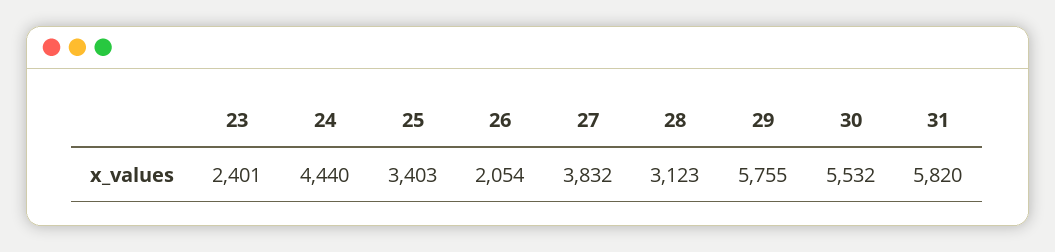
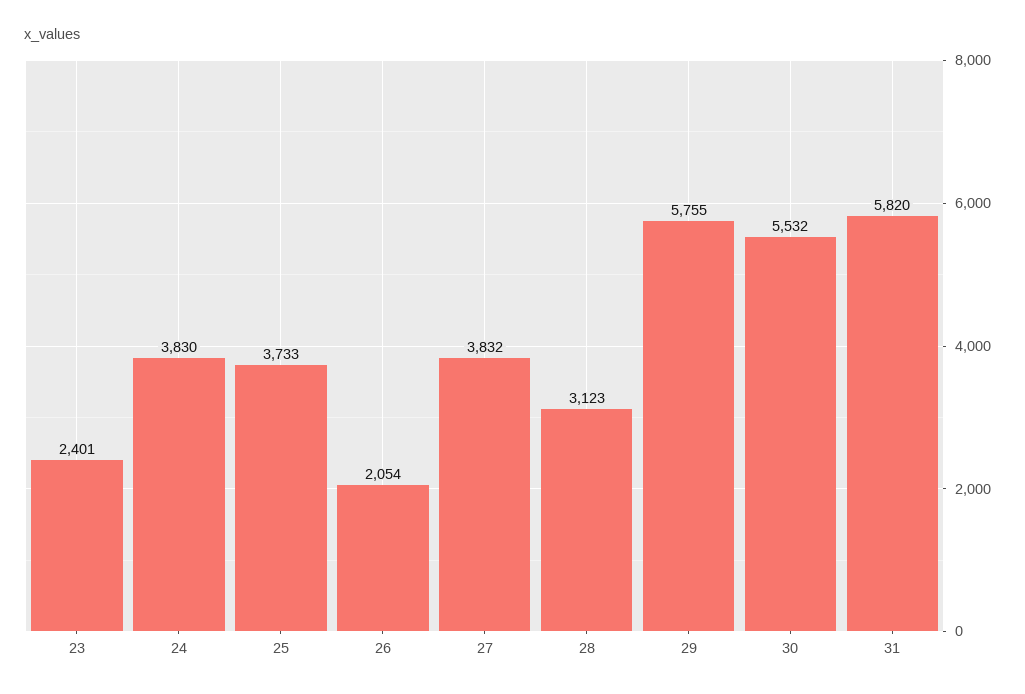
24: 4440 -> 3830
25: 3403 -> 3733

